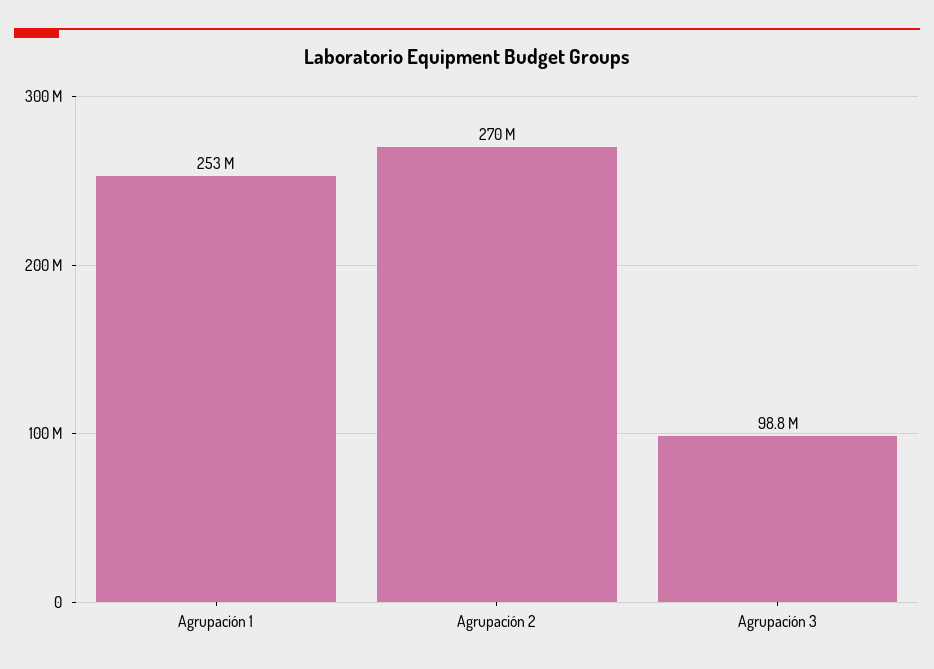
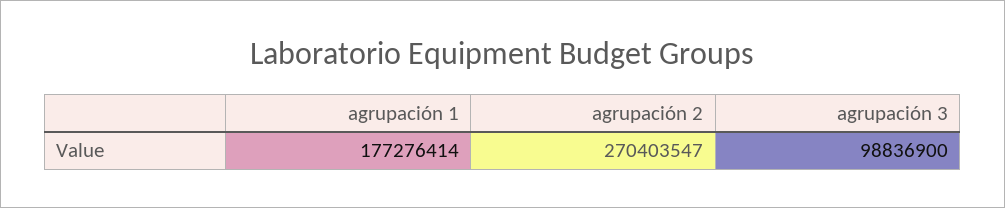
Agrupación 1: 253000000 -> 177276414

